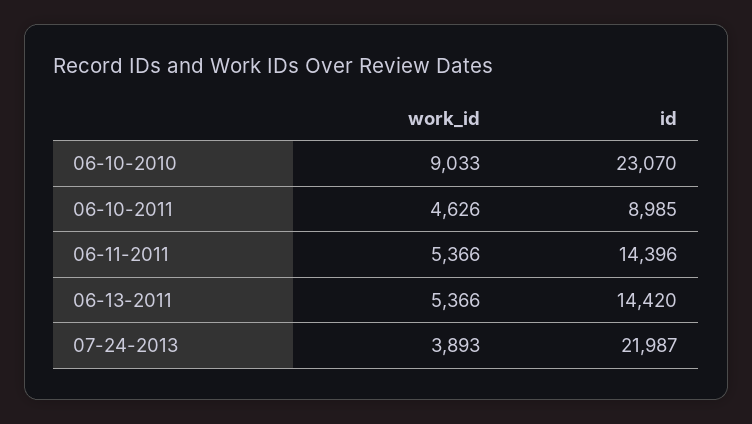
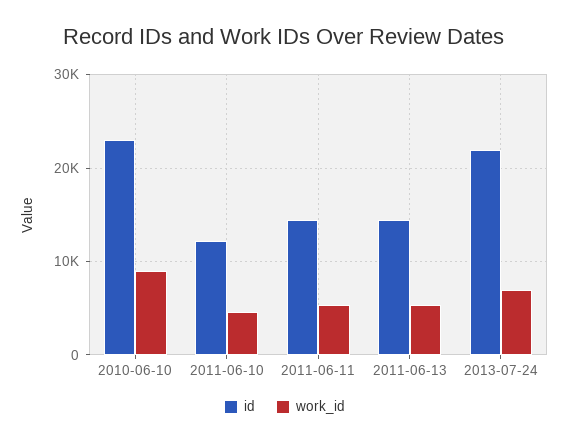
id, 06-10-2011: 8985 -> 12000
work_id, 07-24-2013: 3893 -> 7000

